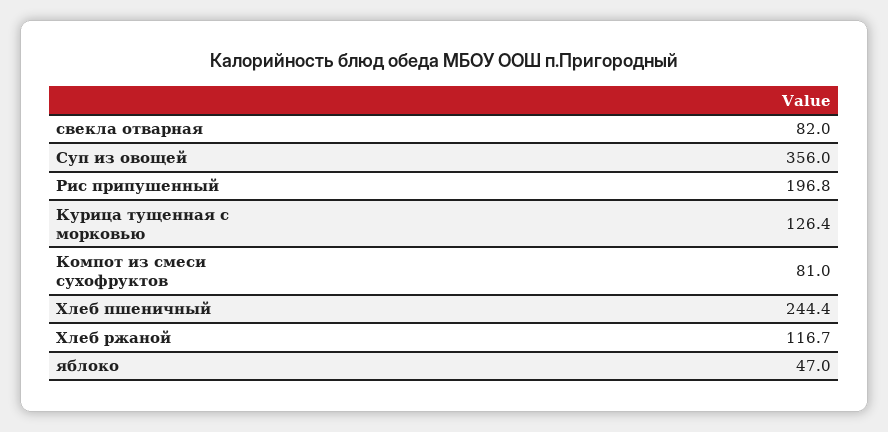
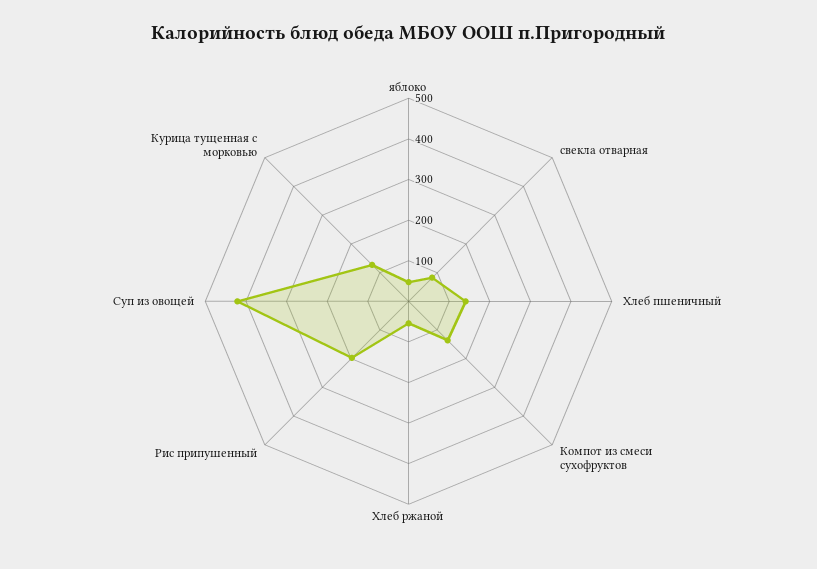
Суп из овощей: 356 -> 420
Компот из смеси сухофруктов: 81 -> 140
Хлеб пшеничный: 244.4 -> 140
Хлеб ржаной: 116.7 -> 60

